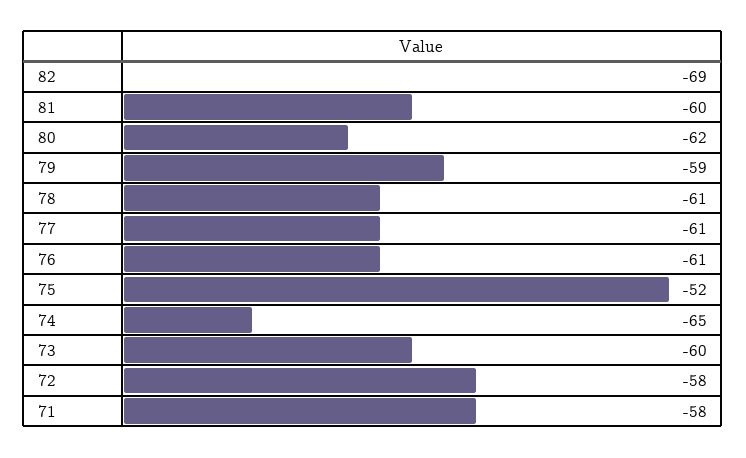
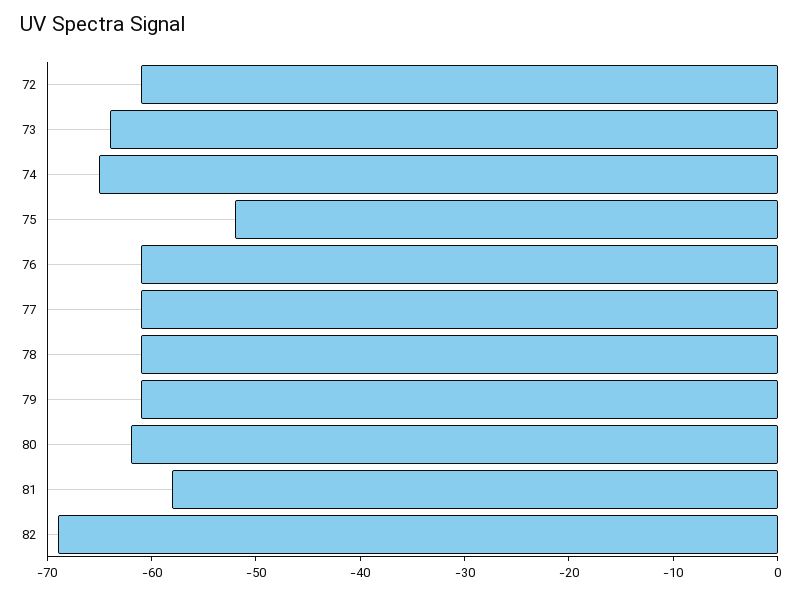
81: -60 -> -58
79: -59 -> -61
73: -60 -> -64
72: -58 -> -61
71: -58 -> none

